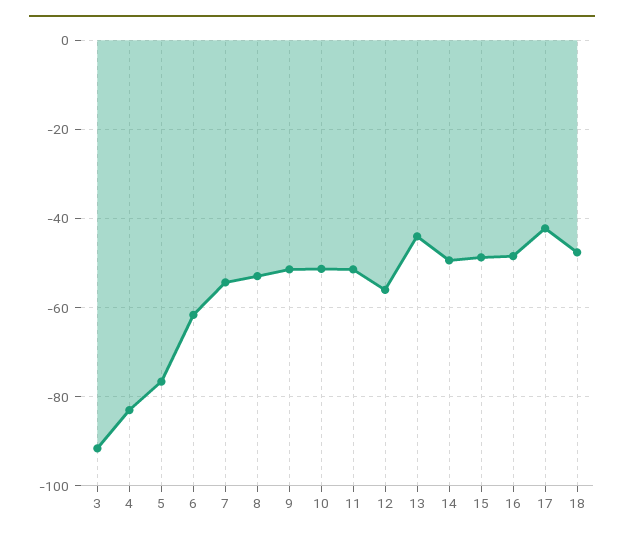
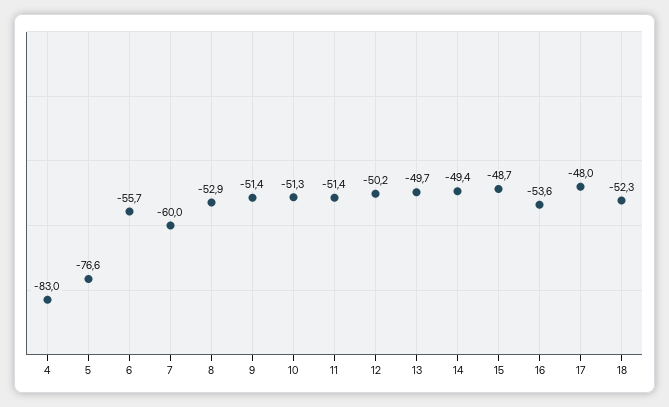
3: -92 -> none
6: -62 -> -55.7
7: -54 -> -60
12: -56 -> -50.2
13: -44 -> -49.7
16: -48 -> -53.6
17: -42 -> -48
18: -48 -> -52.3

